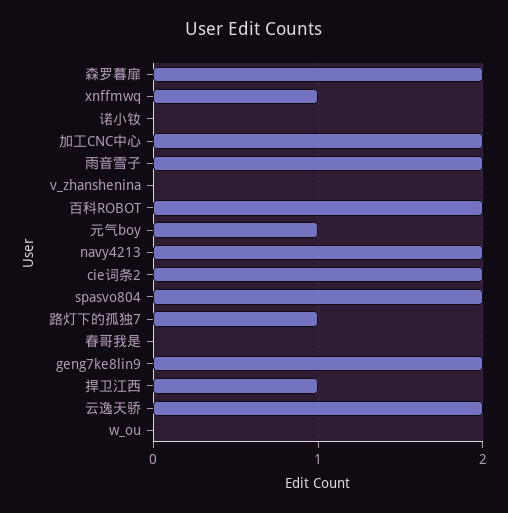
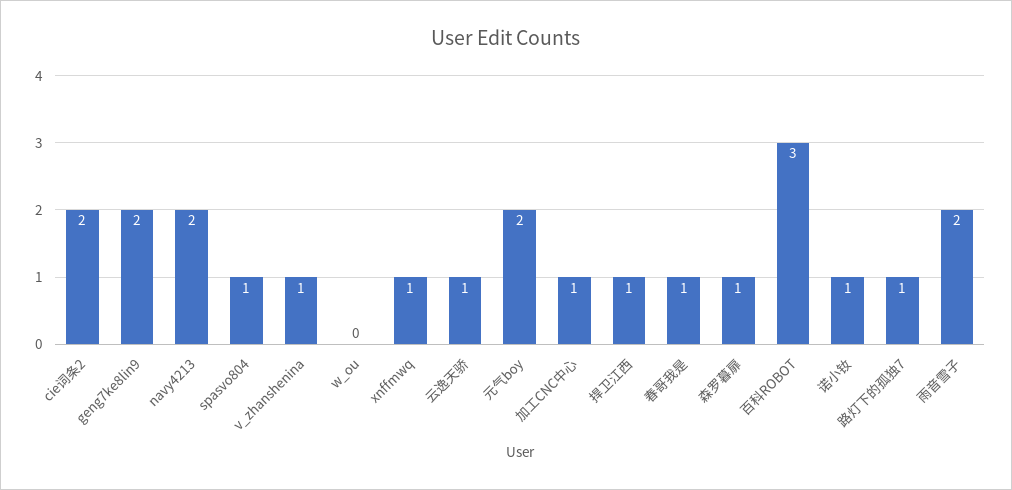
森罗暮扉: 2 -> 1
诺小钕: 0 -> 1
加工CNC中心: 2 -> 1
v_zhanshenina: 0 -> 1
百科ROBOT: 2 -> 3
元气boy: 1 -> 2
spasvo804: 2 -> 1
春哥我是: 0 -> 1
云逸天骄: 2 -> 1

